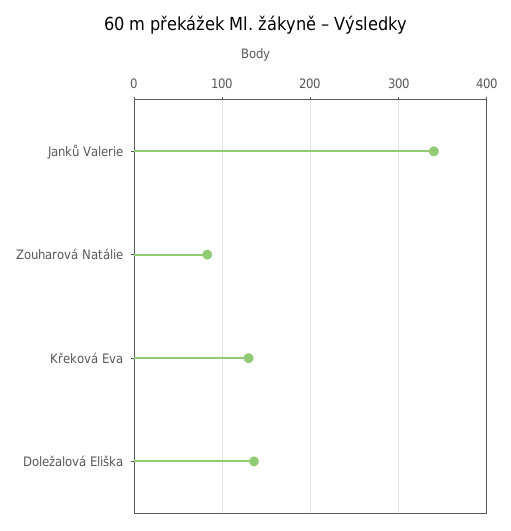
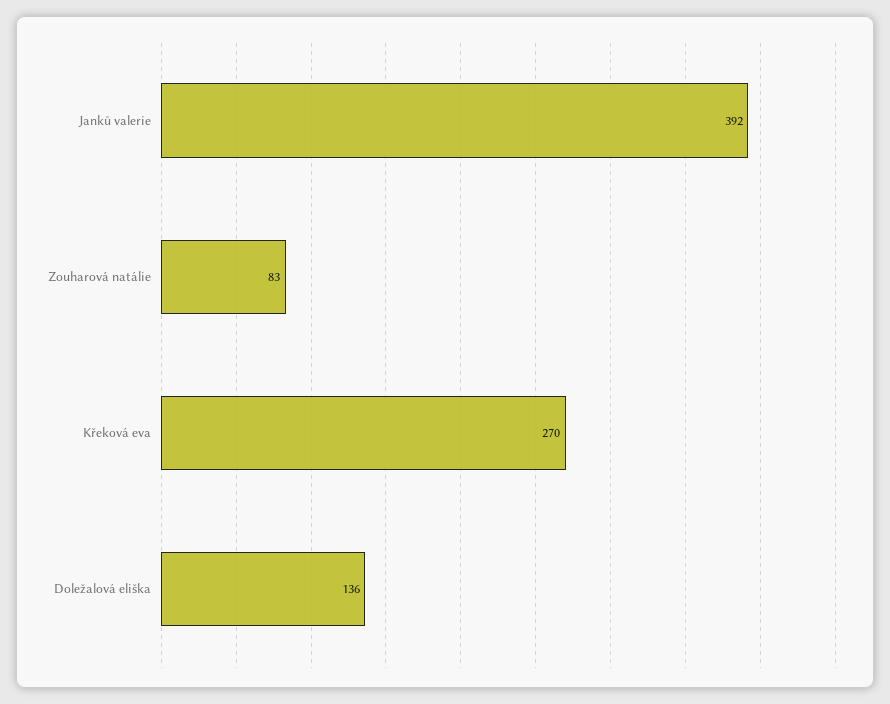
Janků Valerie: 340 -> 392
Křeková Eva: 130 -> 270

